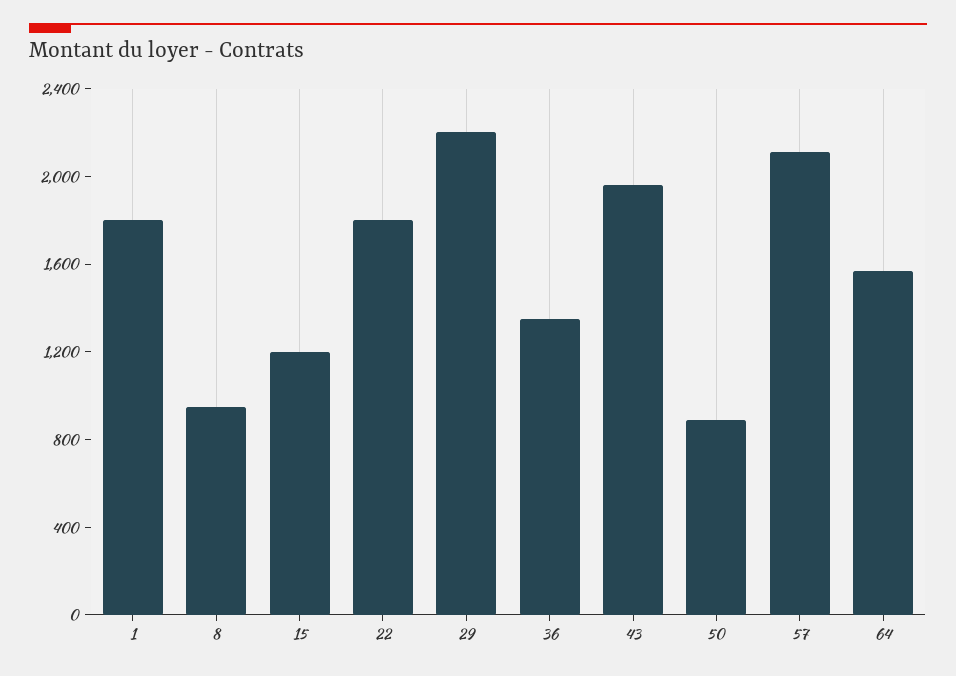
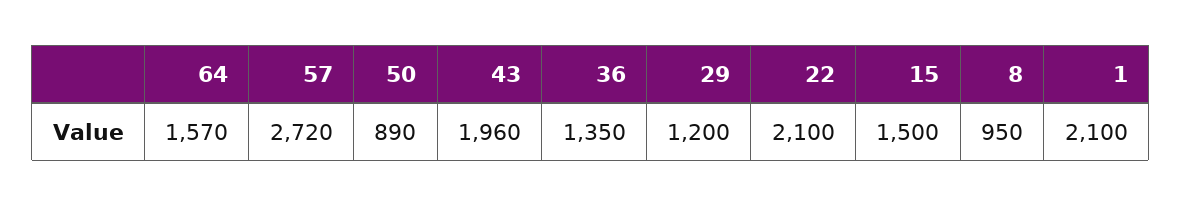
1: 1800 -> 2100
15: 1200 -> 1500
22: 1800 -> 2100
29: 2200 -> 1200
57: 2100 -> 2720

